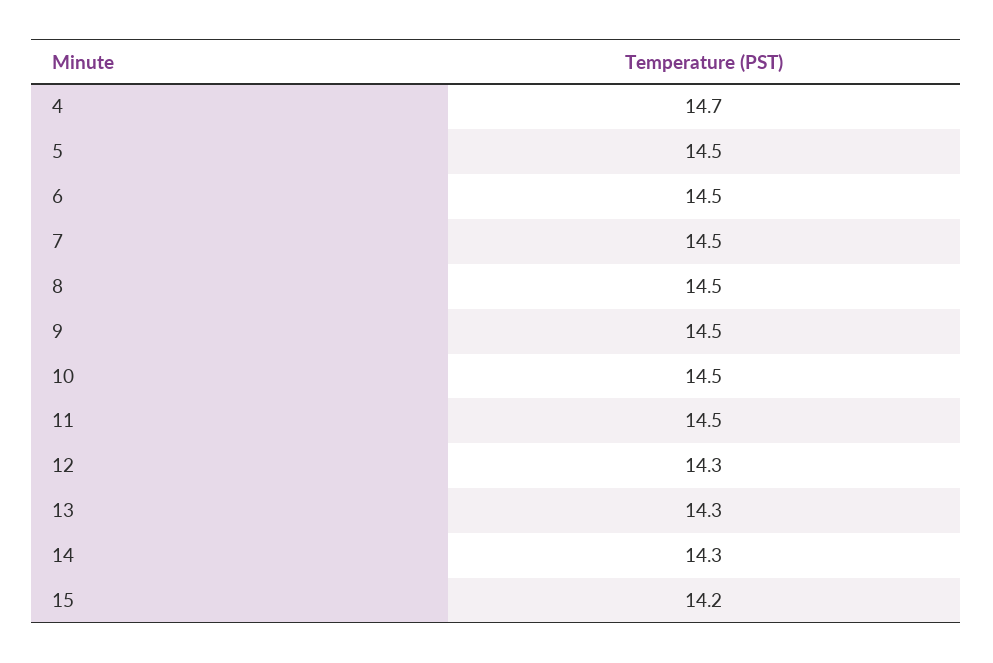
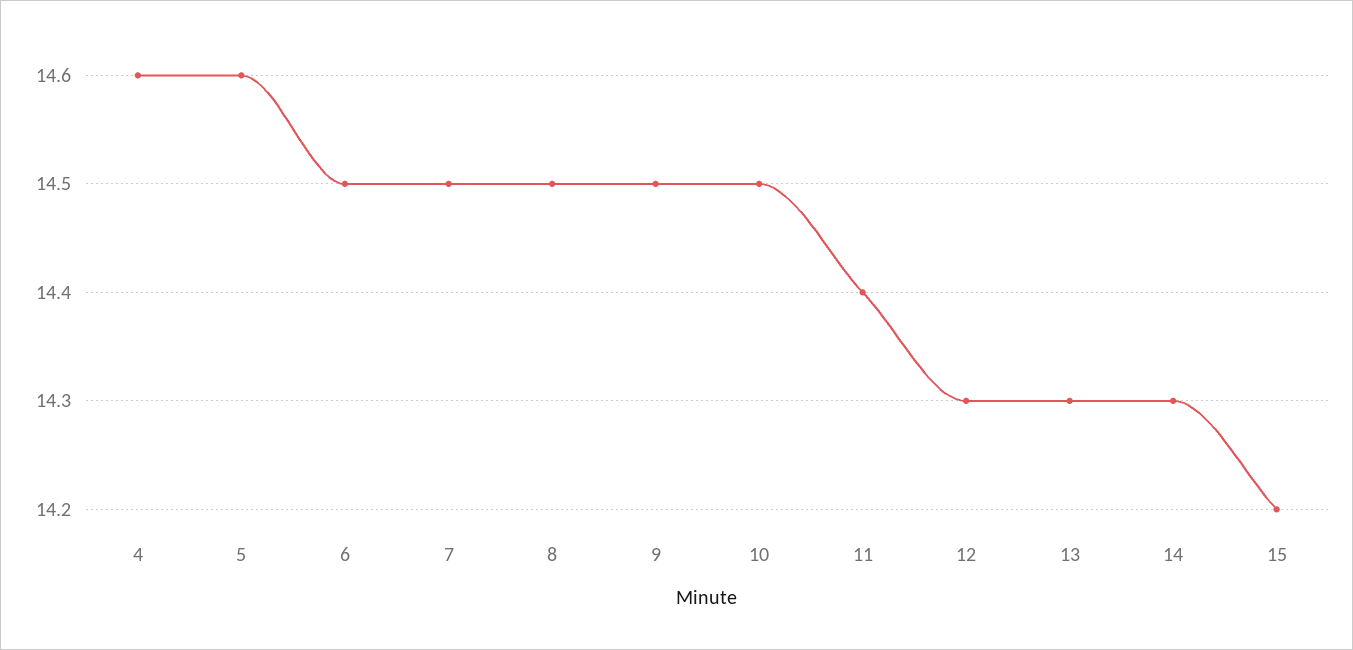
4: 14.7 -> 14.6
5: 14.5 -> 14.6
11: 14.5 -> 14.4

